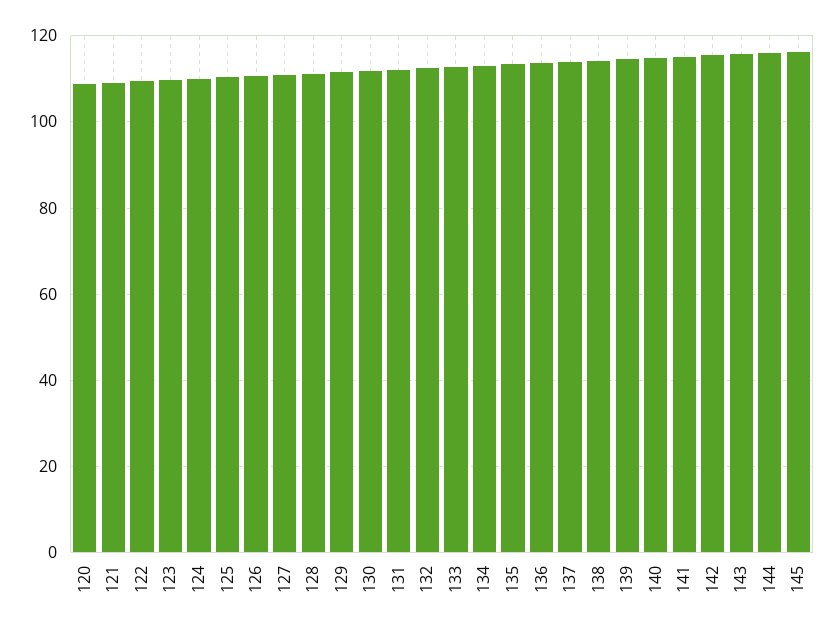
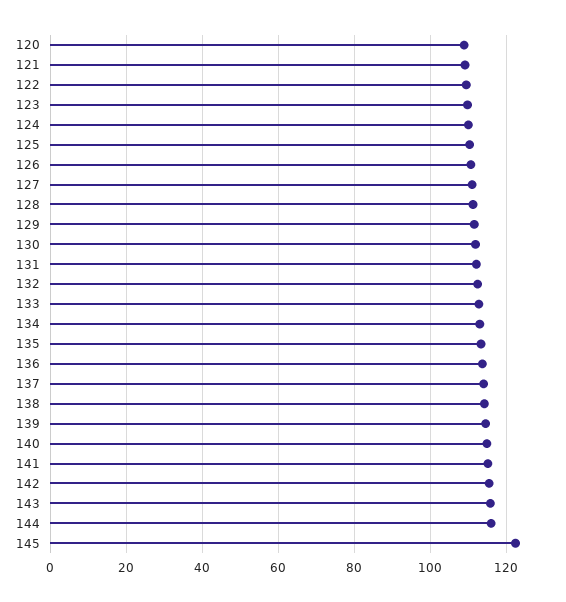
145: 116 -> 122

